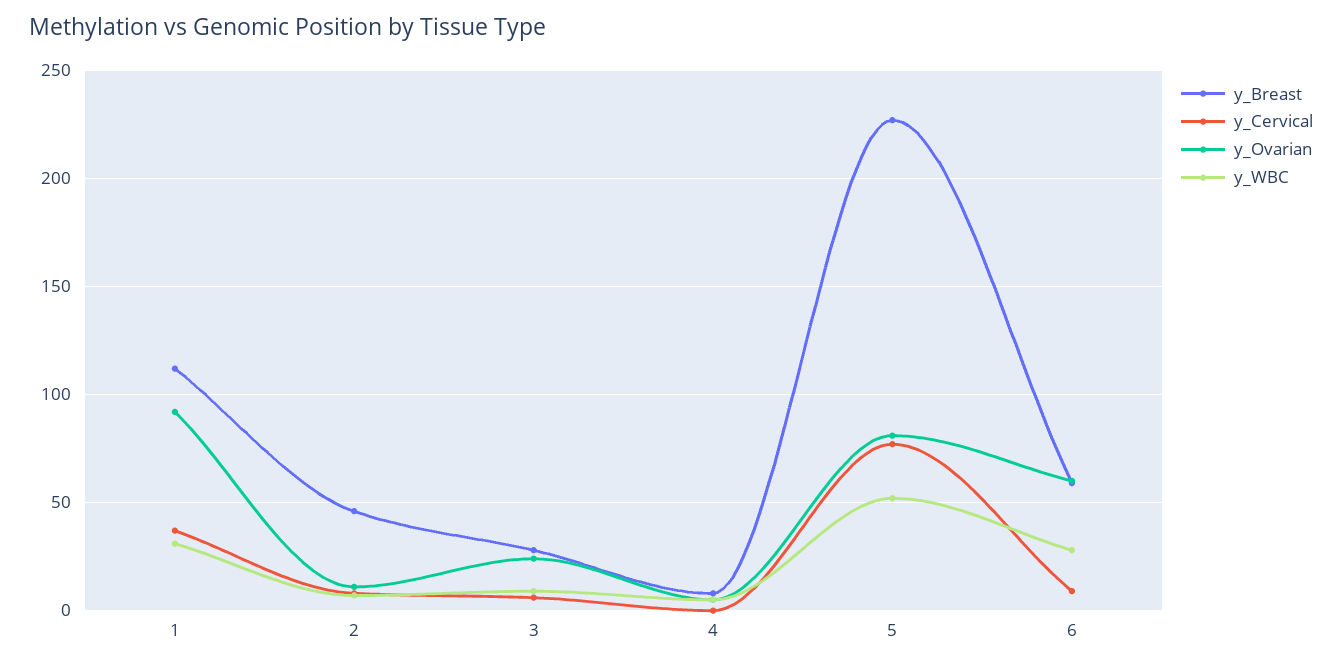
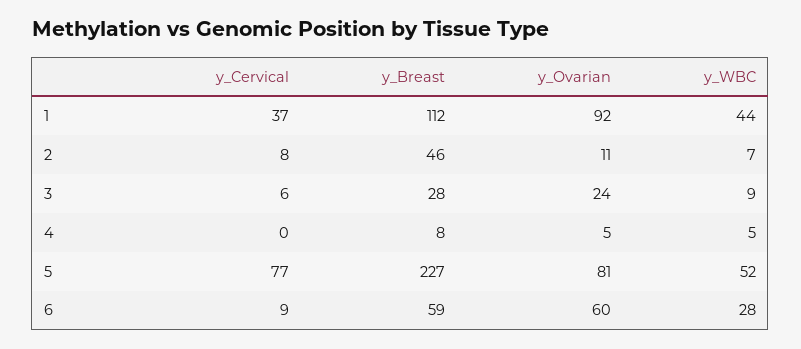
y_WBC, 1: 30 -> 44

